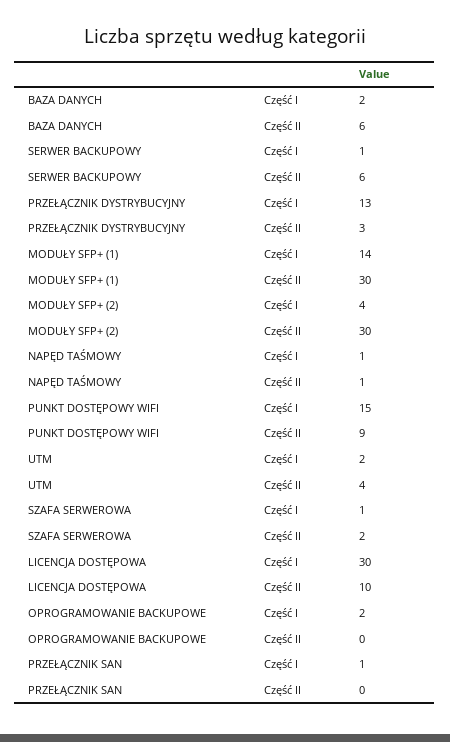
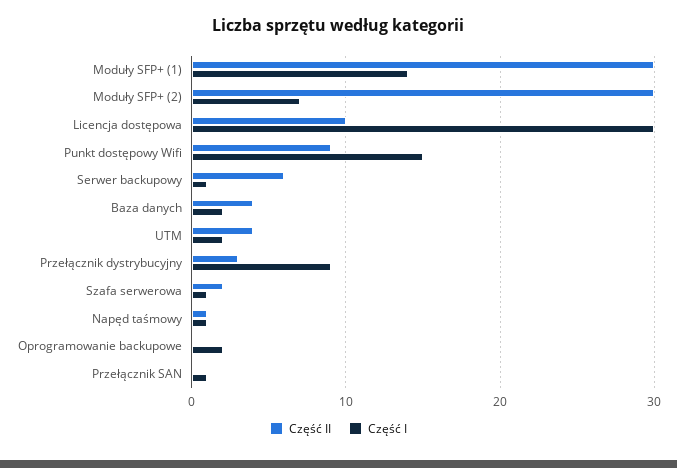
Część II, BAZA DANYCH: 6 -> 4
Część I, PRZEŁĄCZNIK DYSTRYBUCYJNY: 13 -> 9
Część I, MODUŁY SFP+ (2): 4 -> 7

